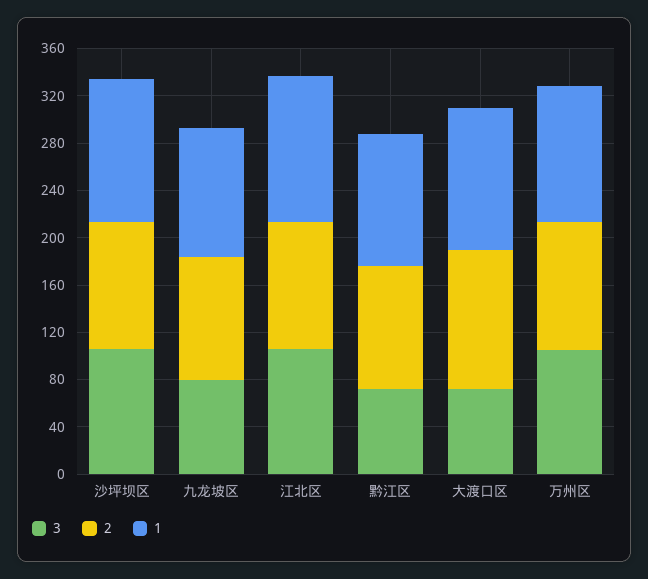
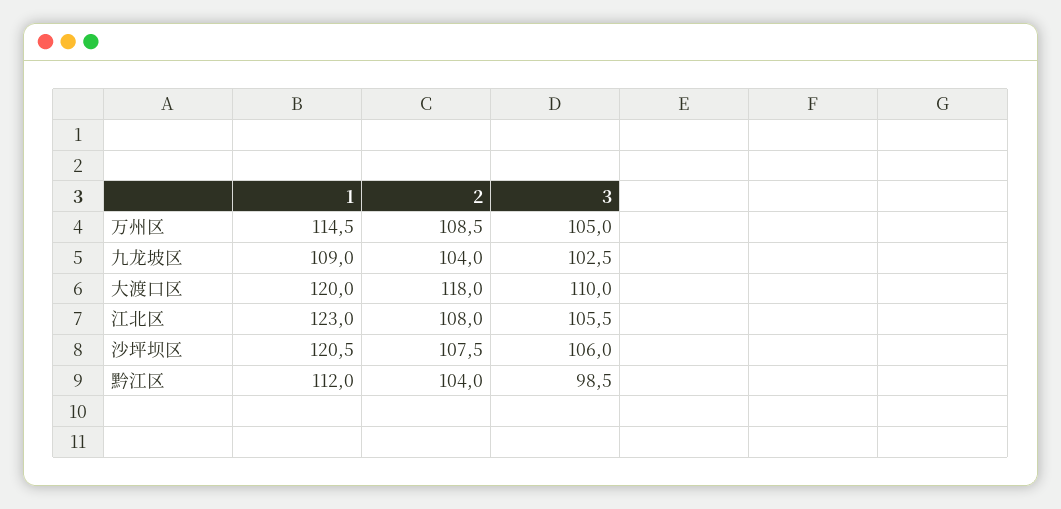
3, 九龙坡区: 80 -> 102.5
3, 黔江区: 70 -> 98.5
3, 大渡口区: 70 -> 110

